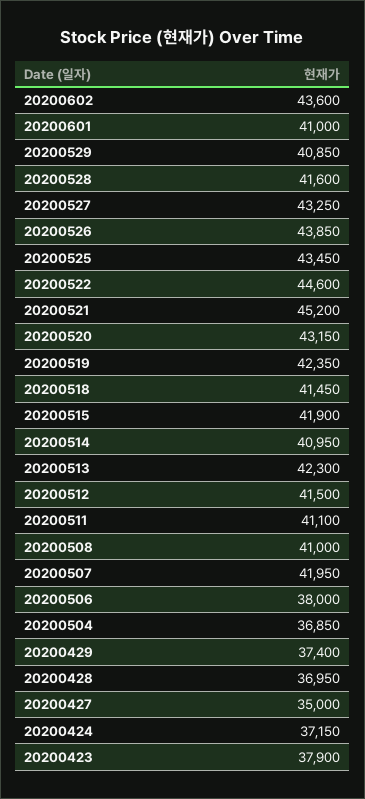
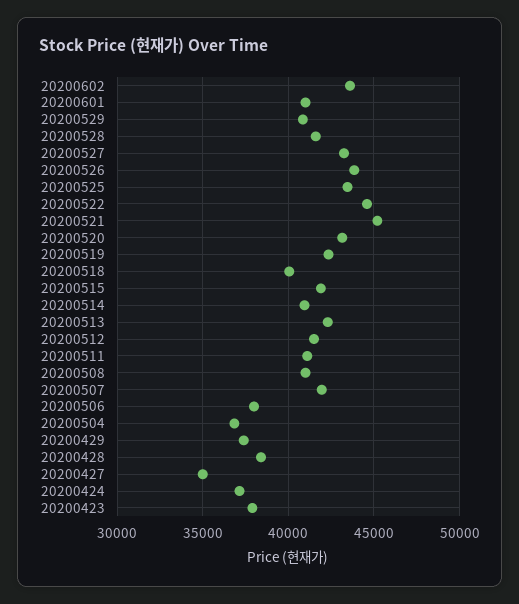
20200518: 41450 -> 40000
20200428: 36950 -> 38500

